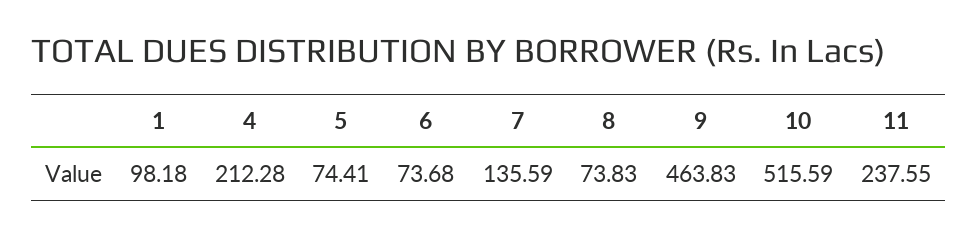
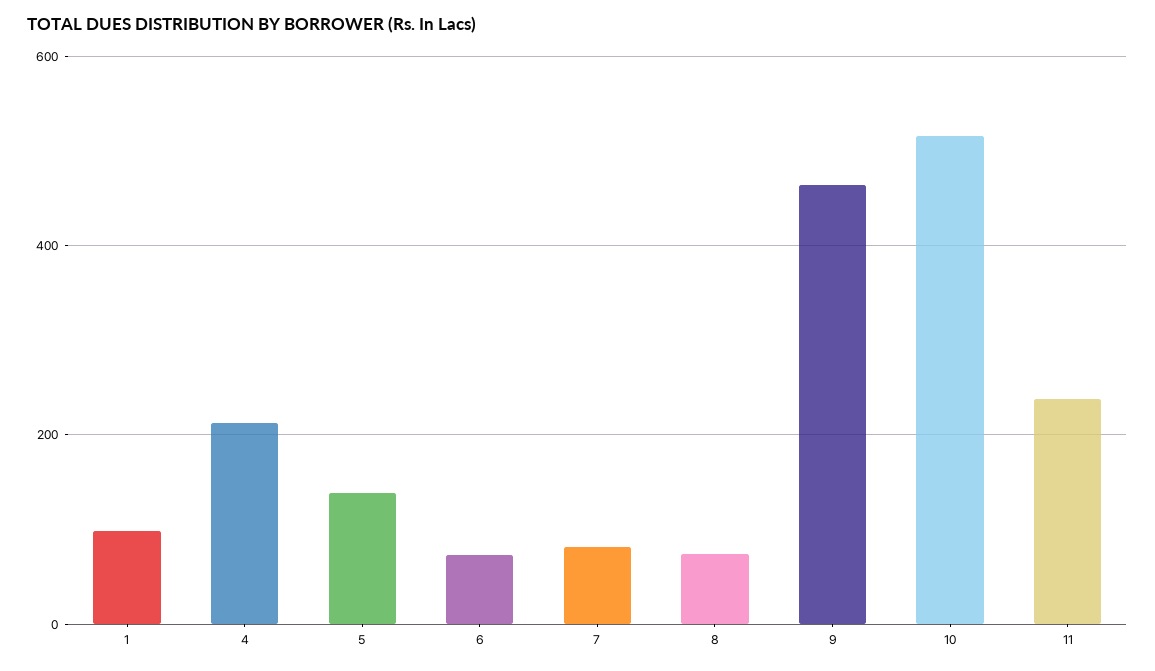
5: 74.41 -> 140
7: 135.59 -> 80

